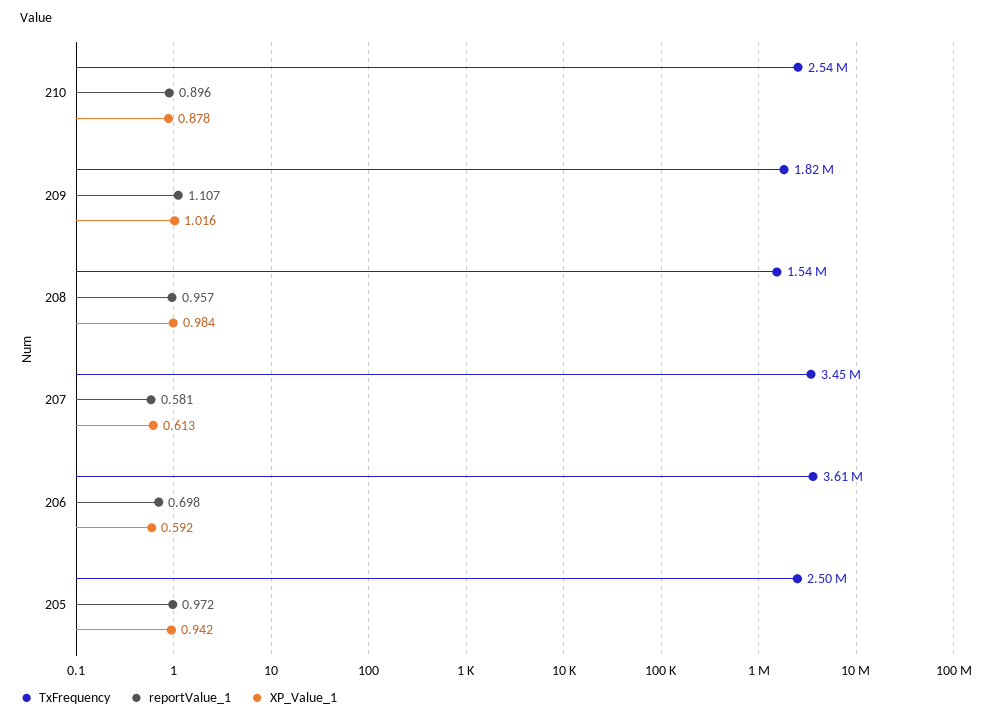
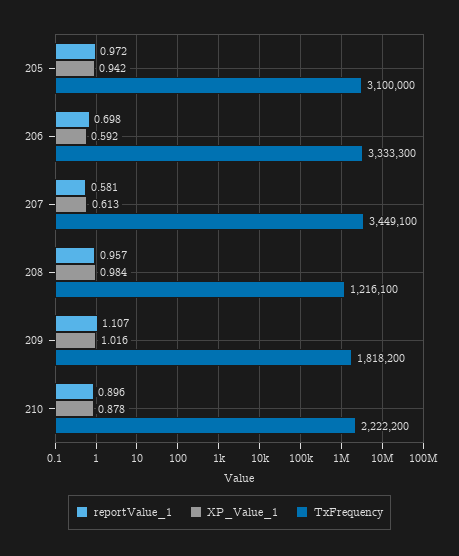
TxFrequency, 210: 2540000 -> 2222200
TxFrequency, 208: 1540000 -> 1216100
TxFrequency, 206: 3610000 -> 3333300
TxFrequency, 205: 2500000 -> 3100000

